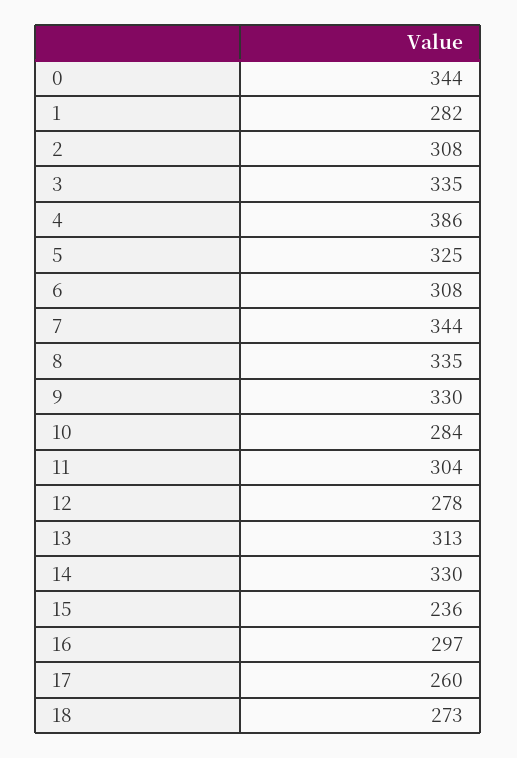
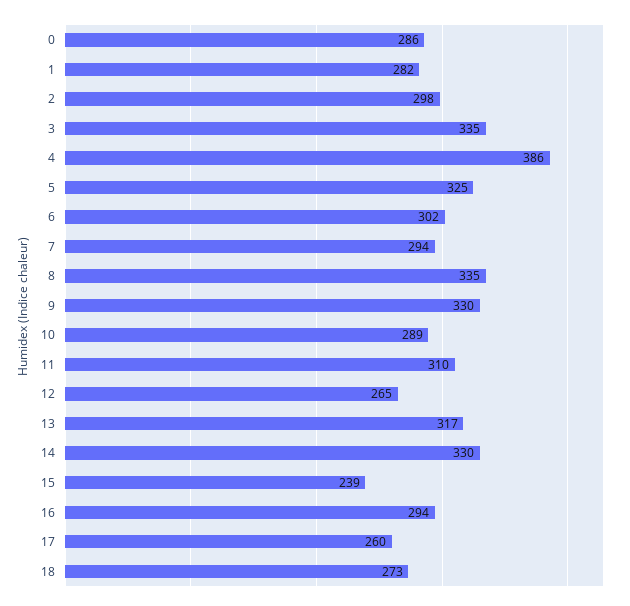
0: 344 -> 286
2: 308 -> 298
6: 308 -> 302
7: 344 -> 294
10: 284 -> 289
11: 304 -> 310
12: 278 -> 265
13: 313 -> 317
15: 236 -> 239
16: 297 -> 294

